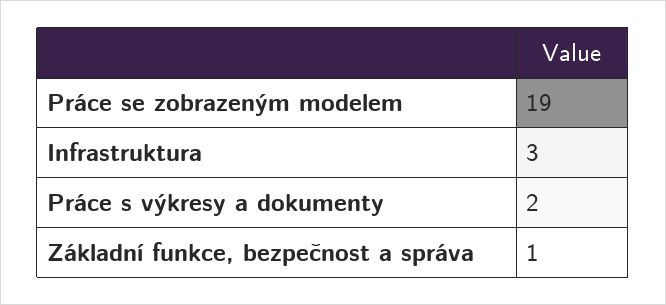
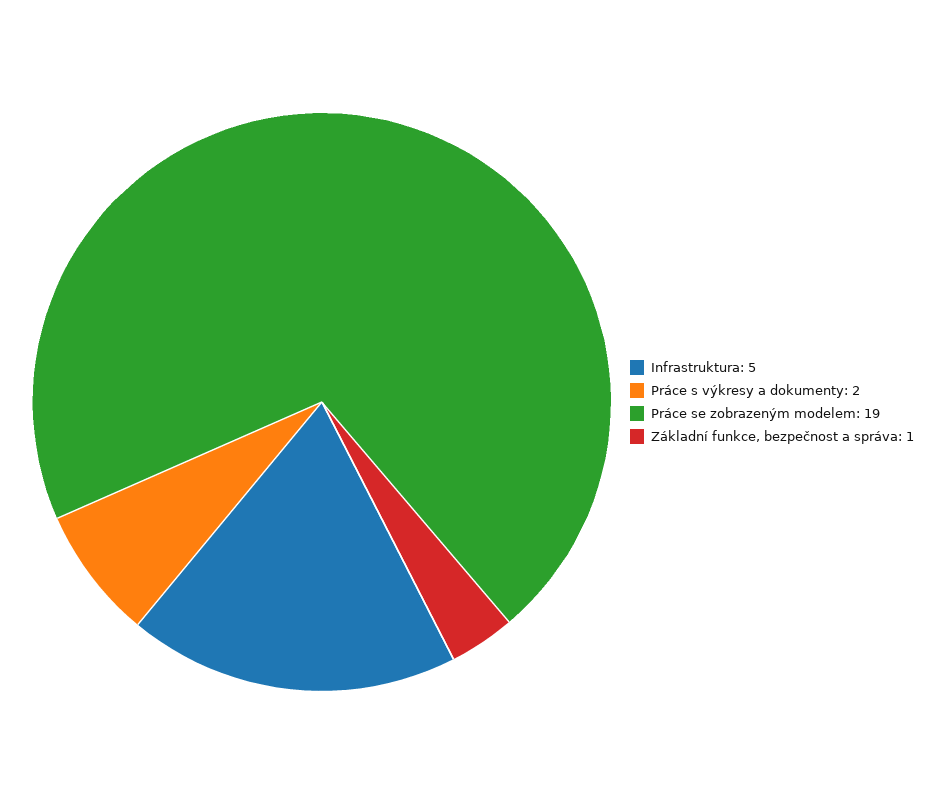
Infrastruktura: 3 -> 5

